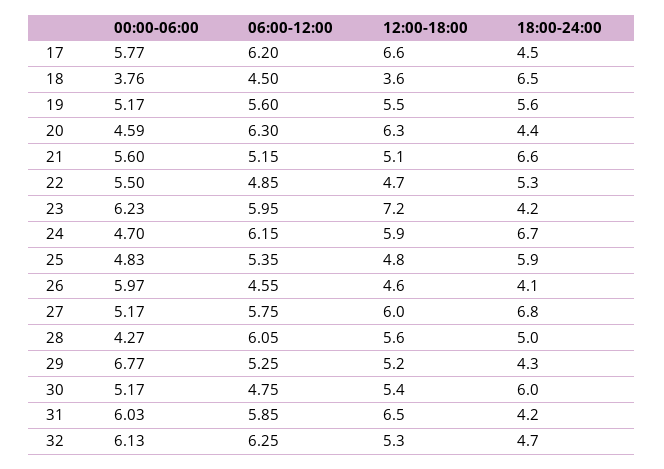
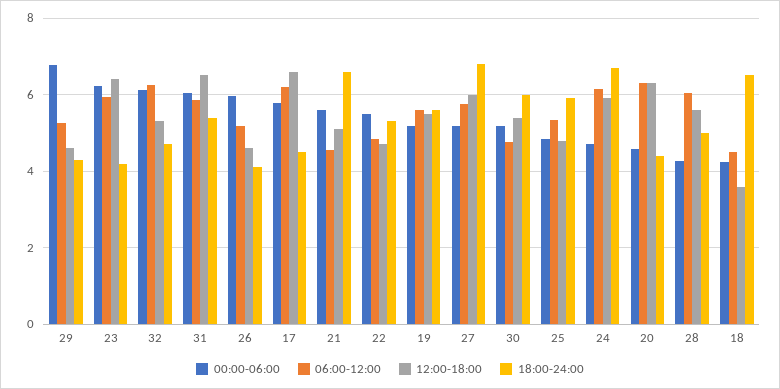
00:00-06:00, 18: 3.76 -> 4.2
06:00-12:00, 21: 5.15 -> 4.6
12:00-18:00, 23: 7.2 -> 6.4
06:00-12:00, 26: 4.55 -> 5.2
12:00-18:00, 29: 5.2 -> 4.6
18:00-24:00, 31: 4.2 -> 5.4

